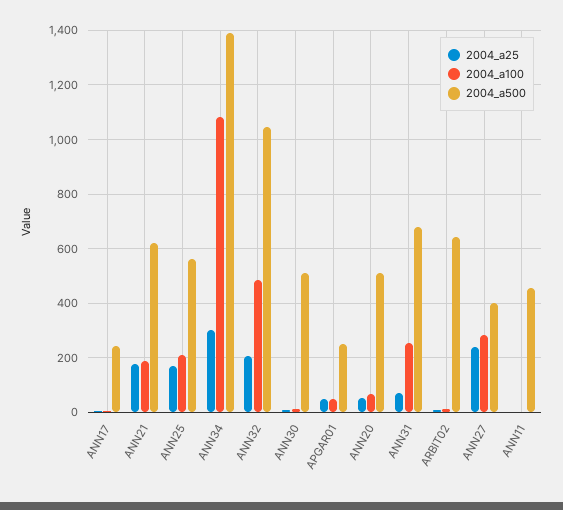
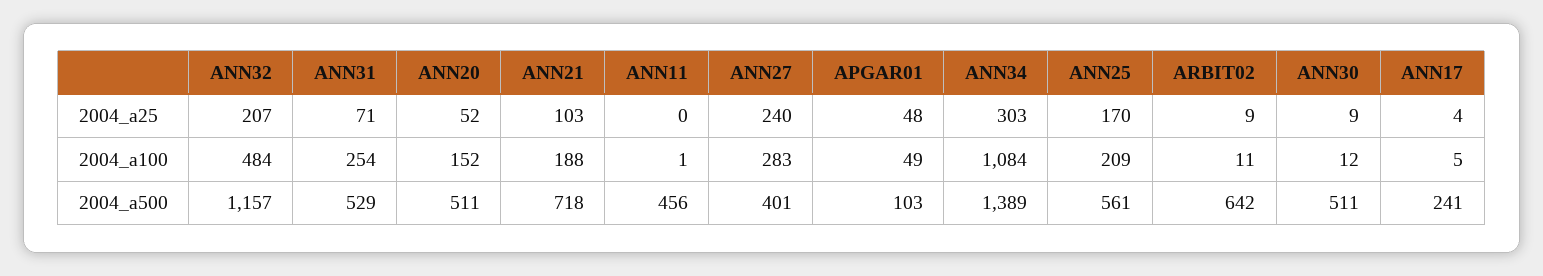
2004_a25, ANN21: 175 -> 103
2004_a500, ANN21: 625 -> 718
2004_a500, ANN32: 1050 -> 1157
2004_a500, APGAR01: 250 -> 103
2004_a100, ANN20: 75 -> 152
2004_a500, ANN31: 675 -> 529

